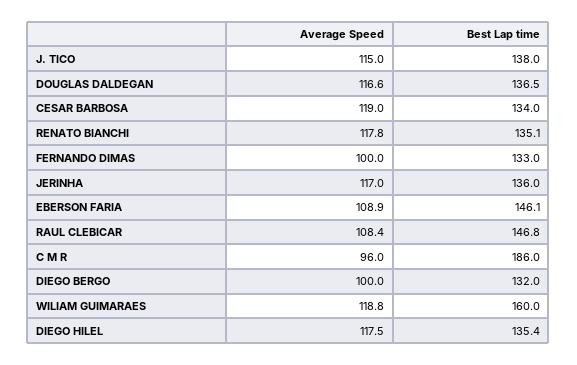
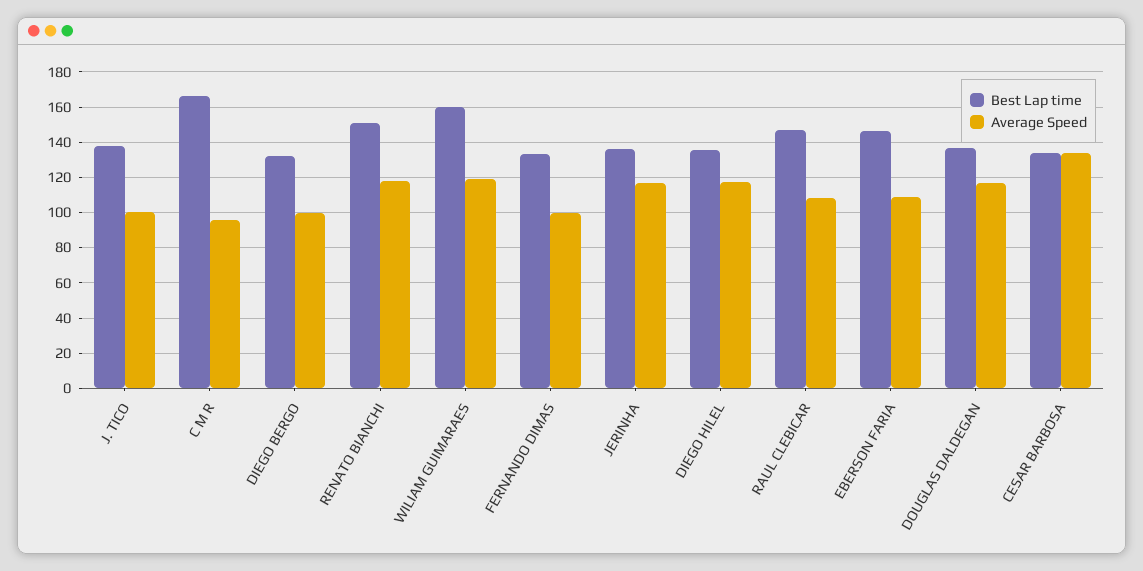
Average Speed, J. TICO: 115 -> 100
Average Speed, CESAR BARBOSA: 119 -> 135
Best Lap time, RENATO BIANCHI: 135.1 -> 150
Best Lap time, C M R: 186 -> 165

